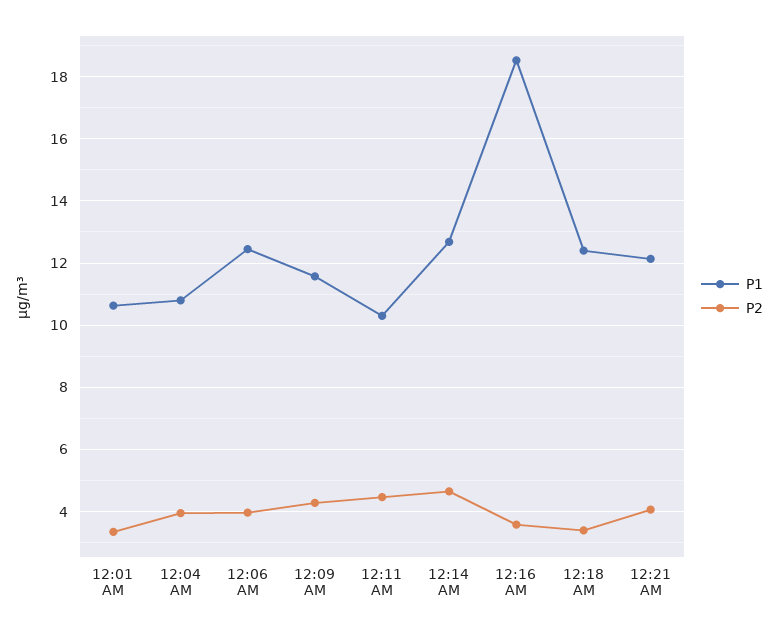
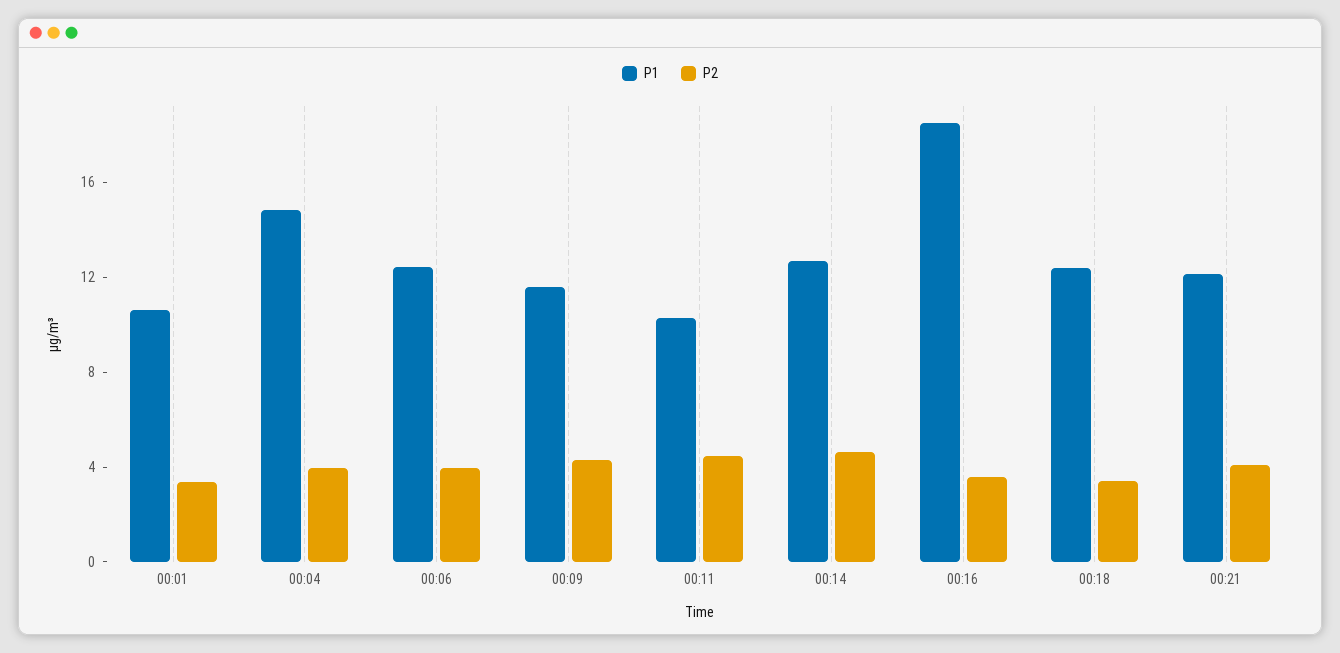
P1, 12:04 AM: 10.8 -> 15

